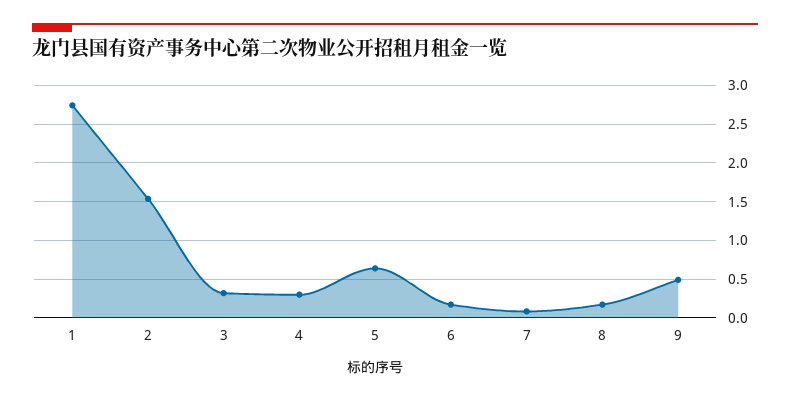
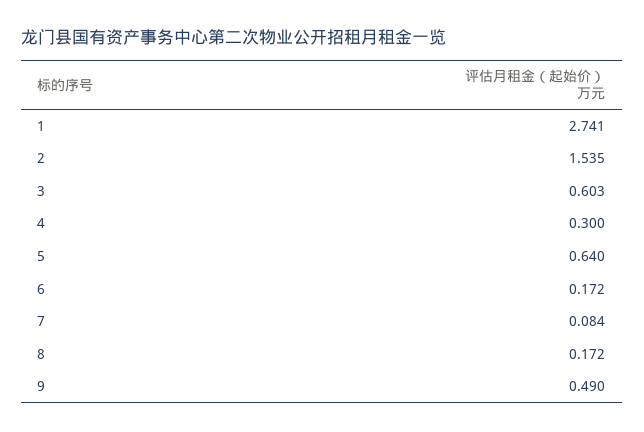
3: 0.3 -> 0.603

